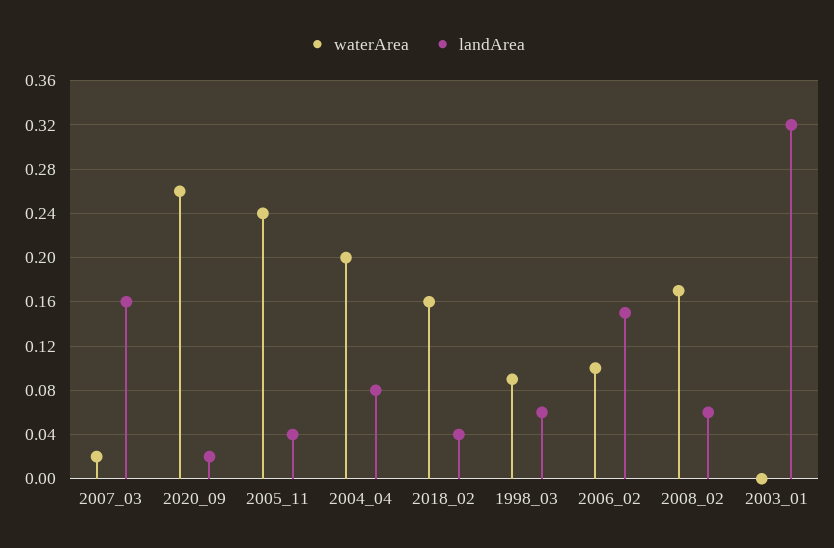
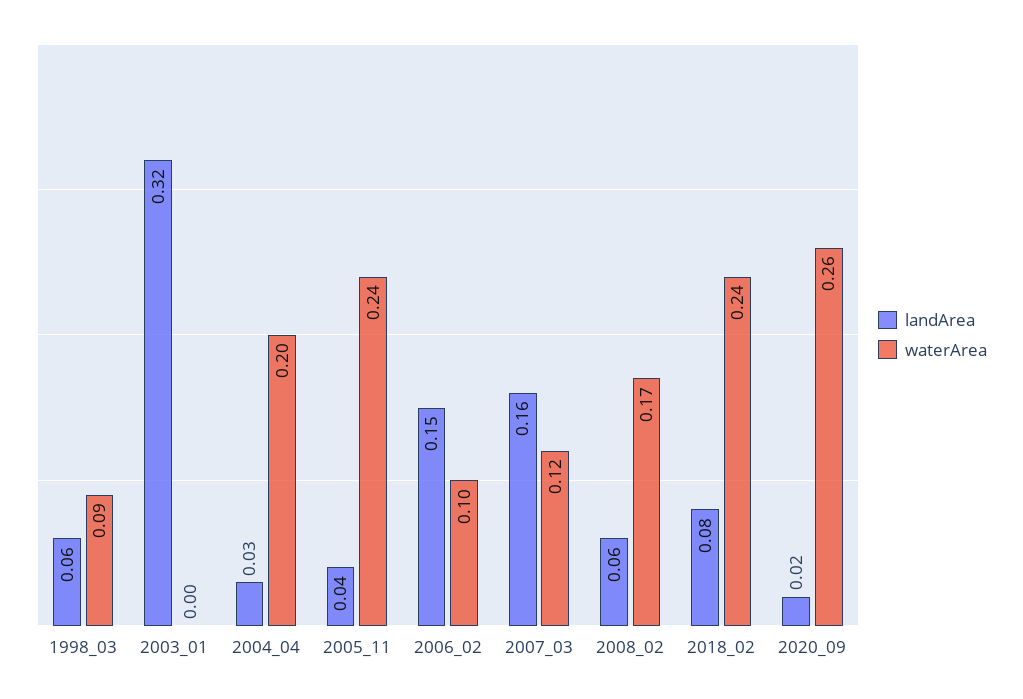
waterArea, 2007_03: 0.02 -> 0.12
landArea, 2004_04: 0.08 -> 0.03
waterArea, 2018_02: 0.16 -> 0.24
landArea, 2018_02: 0.04 -> 0.08

